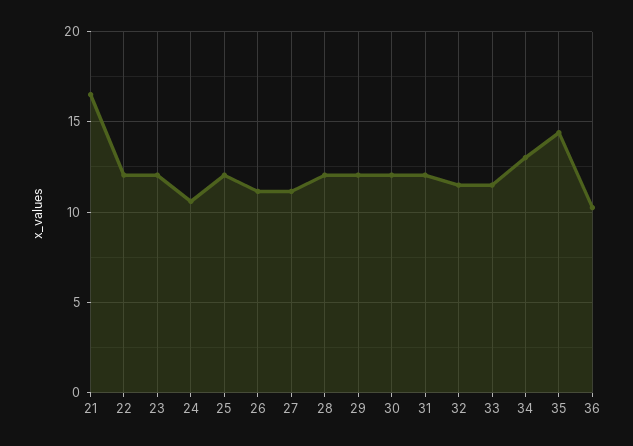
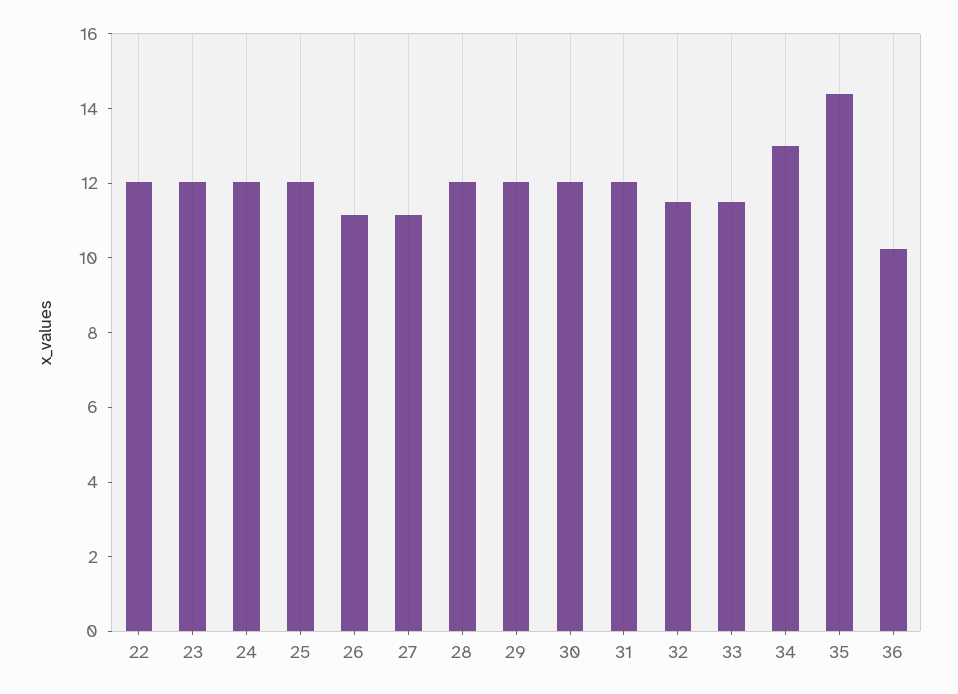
21: 16.5 -> none
24: 10.5 -> 12

